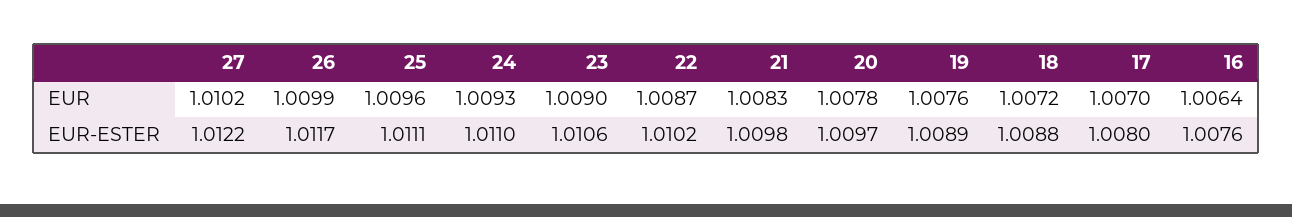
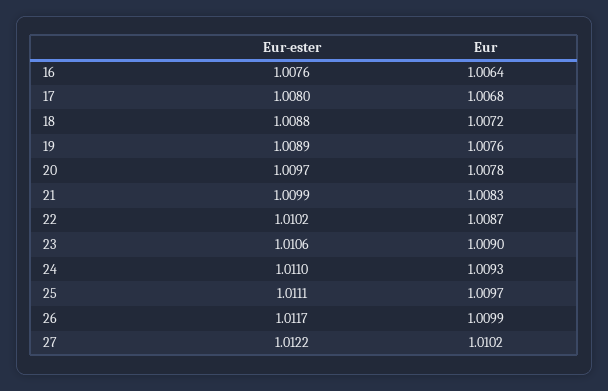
25, EUR: 1.0096 -> 1.0097
17, EUR: 1.007 -> 1.0068
21, EUR-ESTER: 1.0098 -> 1.0099

